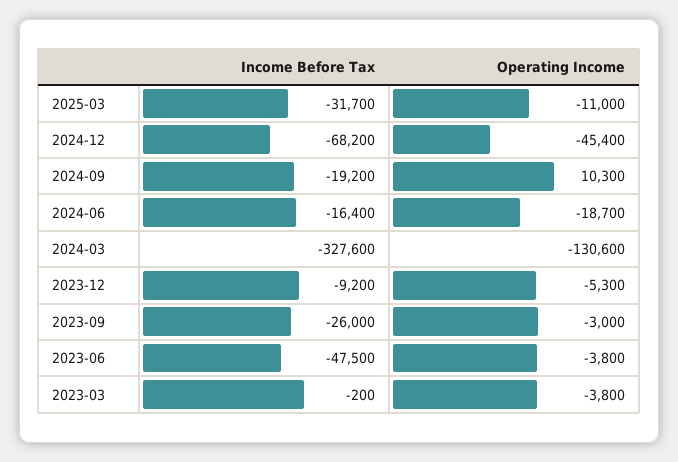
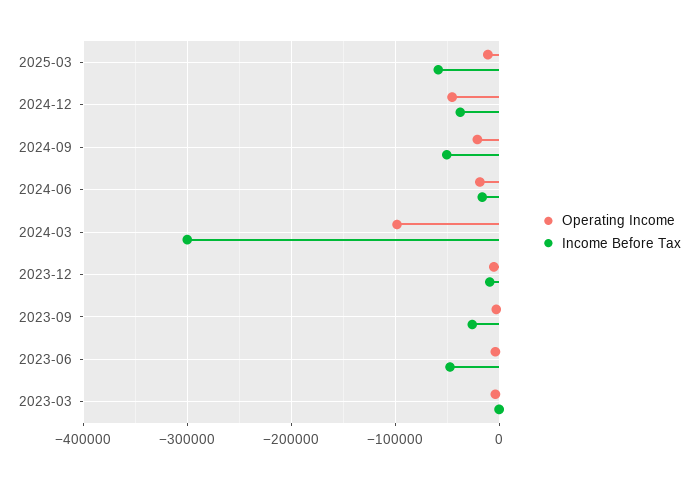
Income Before Tax, 2025-03: -31700 -> -60000
Income Before Tax, 2024-12: -68200 -> -40000
Income Before Tax, 2024-09: -19200 -> -50000
Operating Income, 2024-09: 10300 -> -20000
Income Before Tax, 2024-03: -327600 -> -300000
Operating Income, 2024-03: -130600 -> -100000

